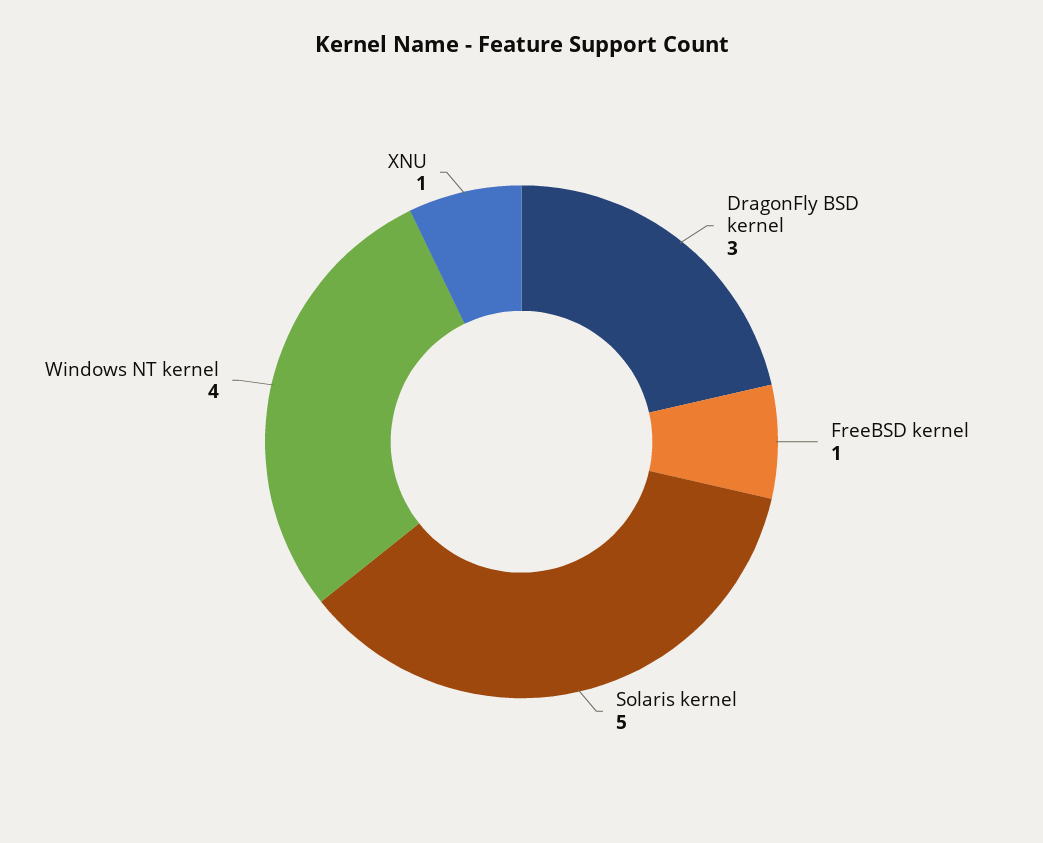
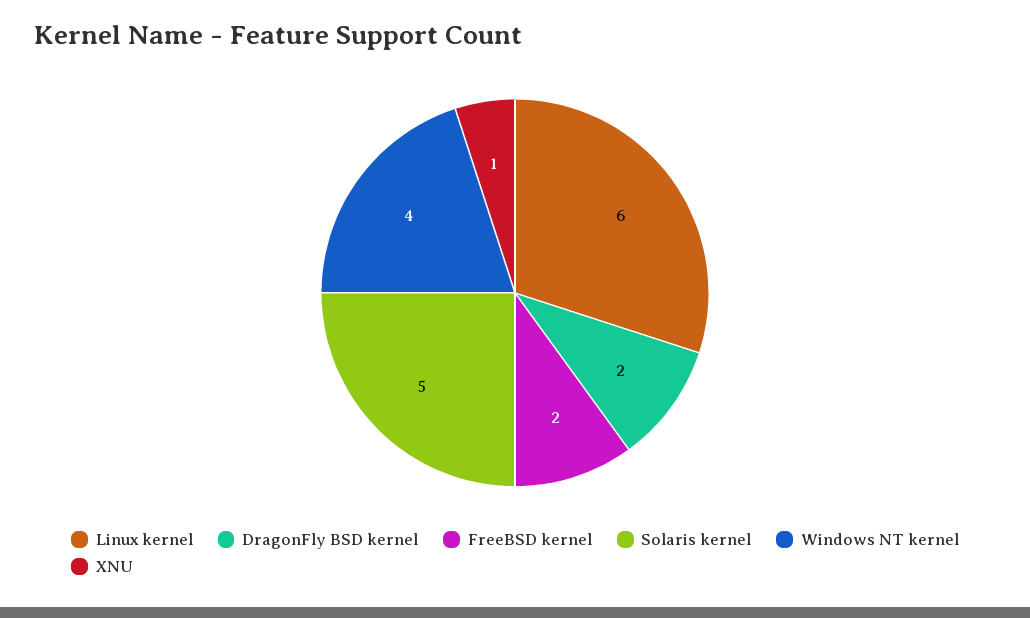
DragonFly BSD kernel: 3 -> 2
FreeBSD kernel: 1 -> 2
Linux kernel: none -> 6

